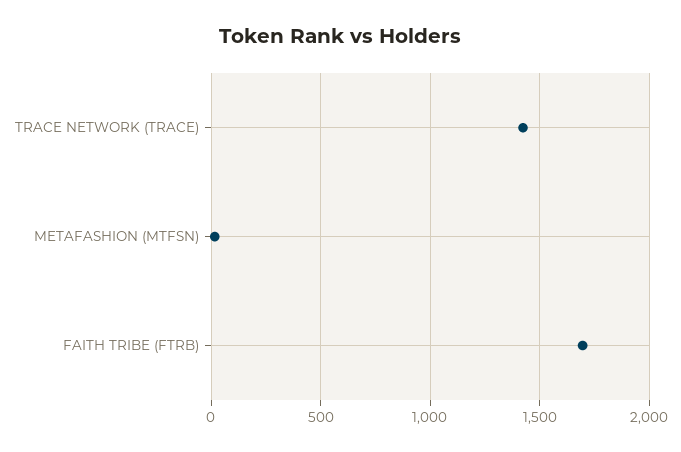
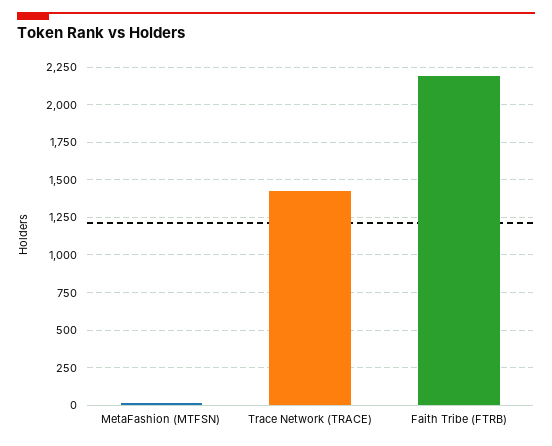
FAITH TRIBE (FTRB): 1700 -> 2200

